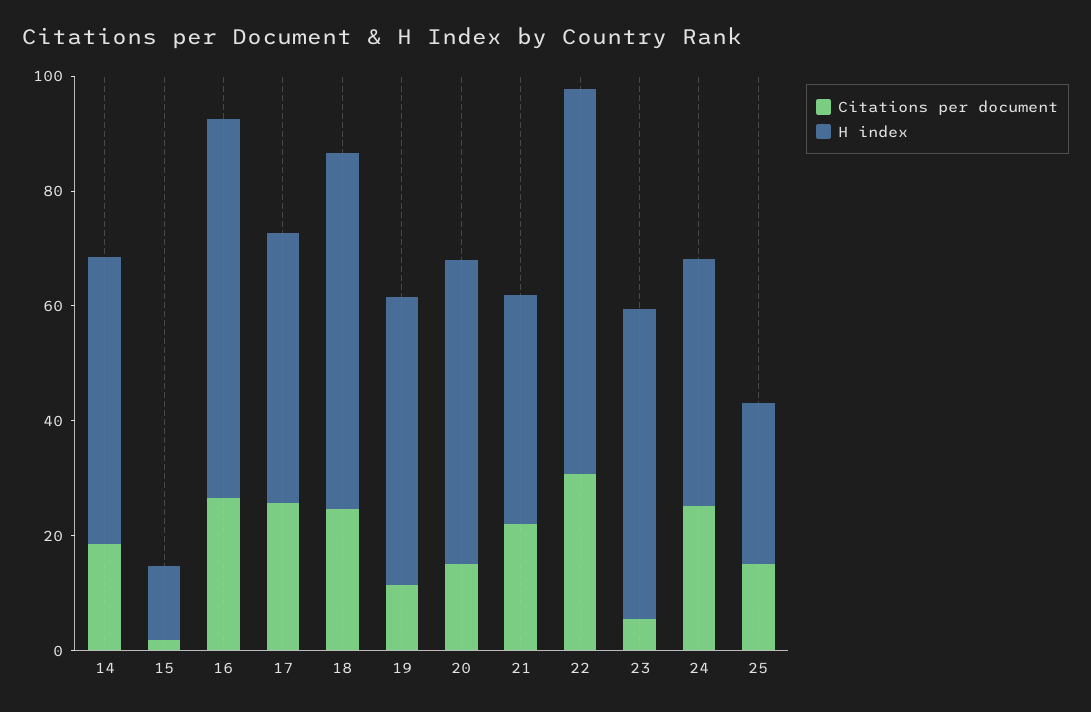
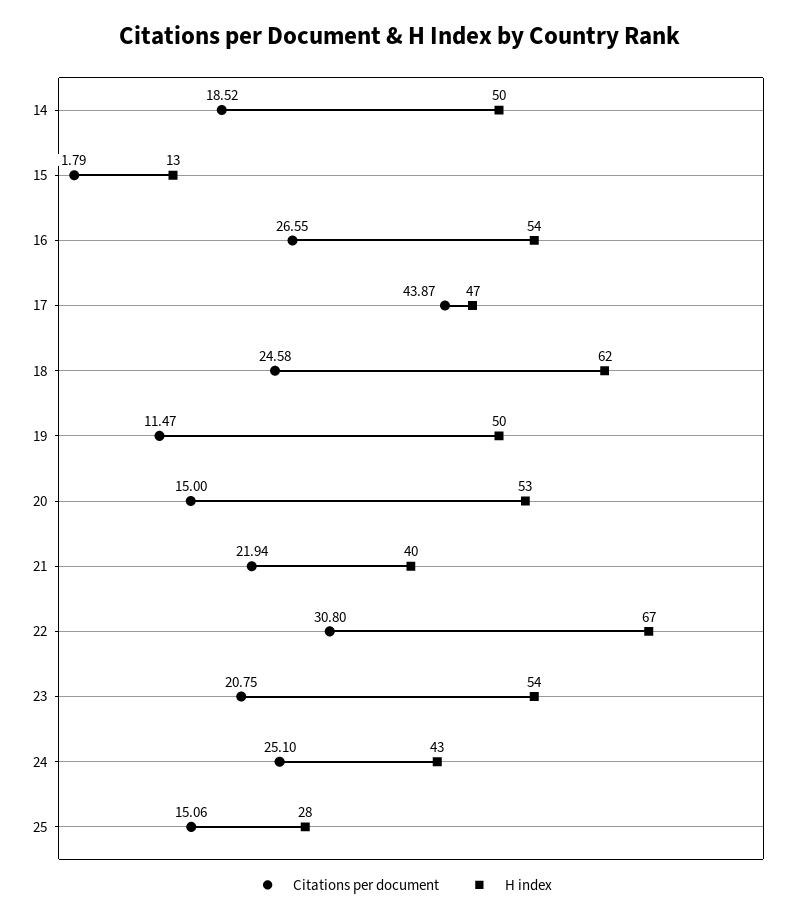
H index, 16: 65 -> 54
Citations per document, 17: 25 -> 43.87
Citations per document, 23: 5 -> 20.75

